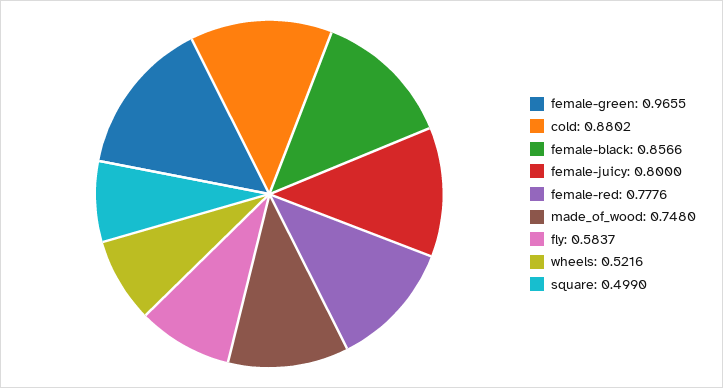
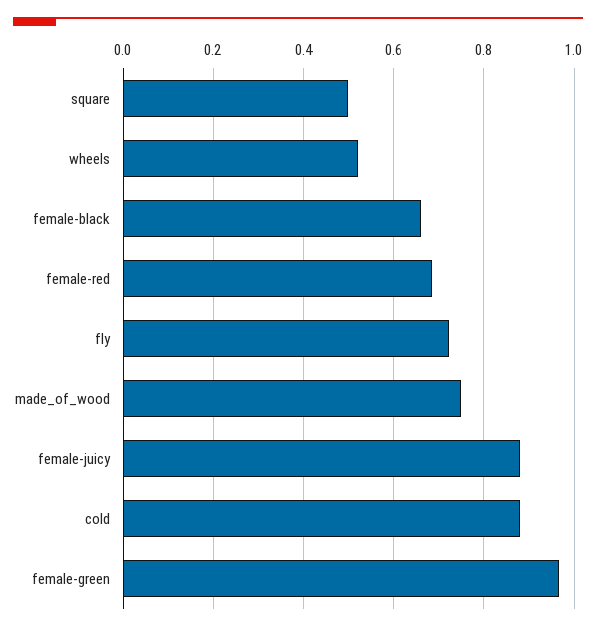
female-black: 0.8566 -> 0.66
female-juicy: 0.8 -> 0.88
female-red: 0.7776 -> 0.68
fly: 0.5837 -> 0.72

